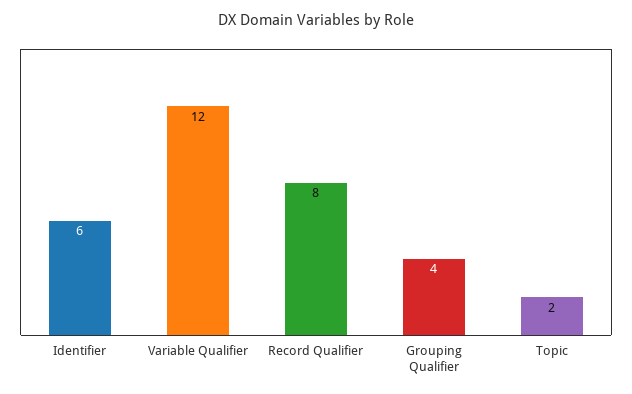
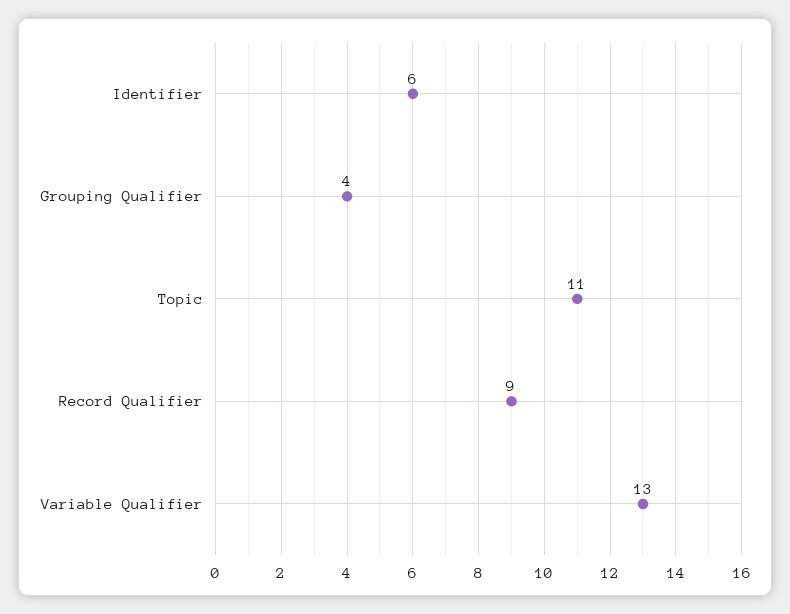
Variable Qualifier: 12 -> 13
Record Qualifier: 8 -> 9
Topic: 2 -> 11

